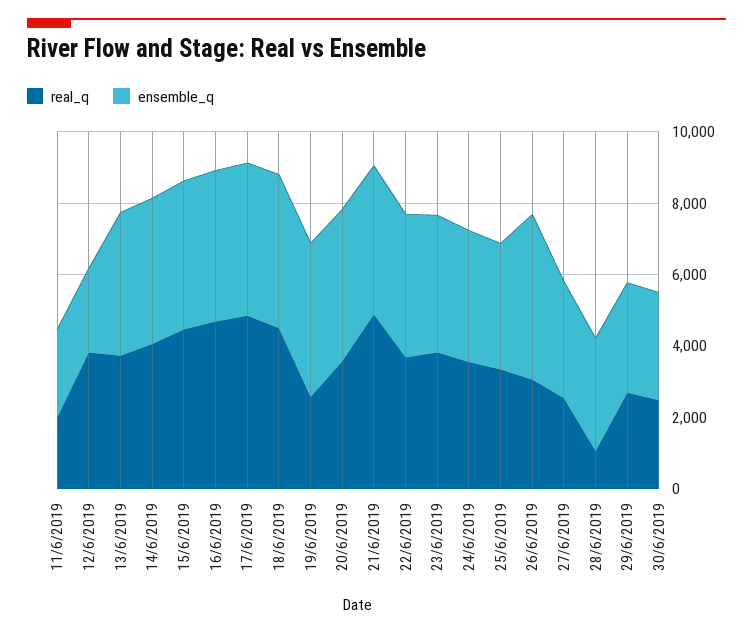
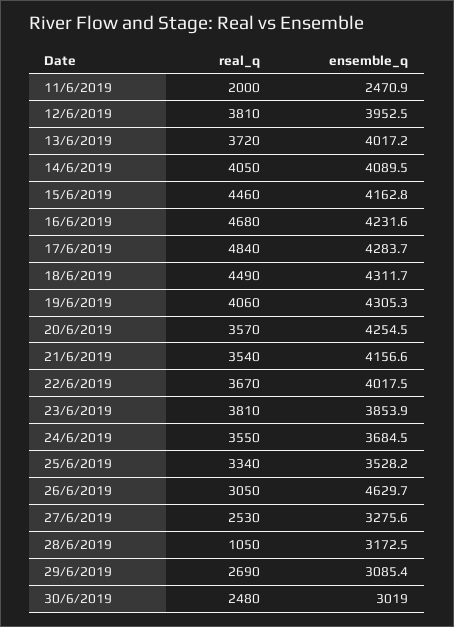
ensemble_q, 12/6/2019: 2500 -> 3952.5
real_q, 19/6/2019: 2500 -> 4060
real_q, 21/6/2019: 5000 -> 3540

